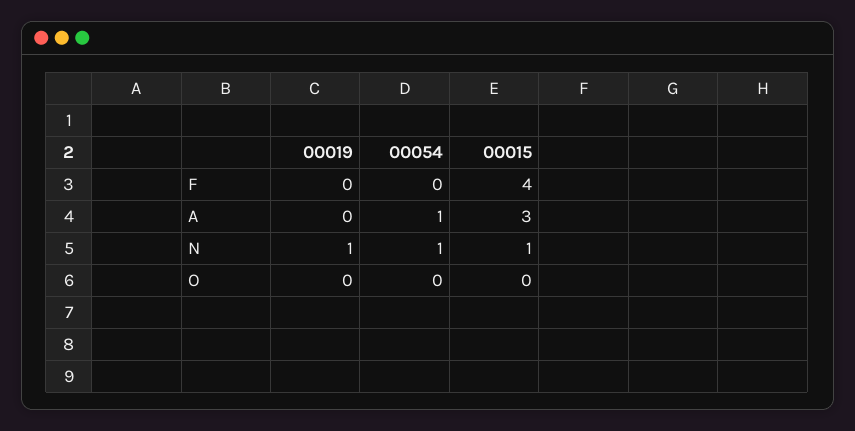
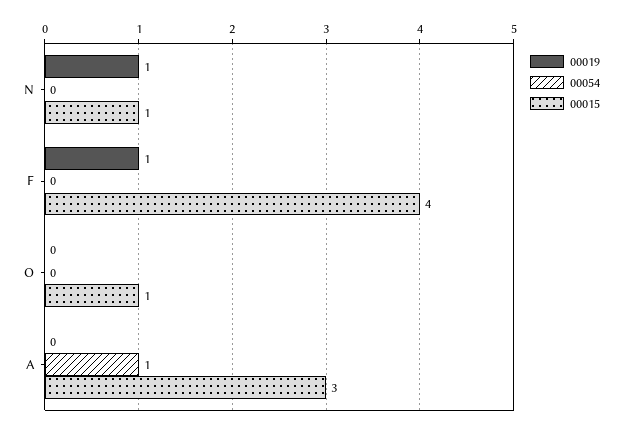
00019, F: 0 -> 1
00054, N: 1 -> 0
00015, O: 0 -> 1

